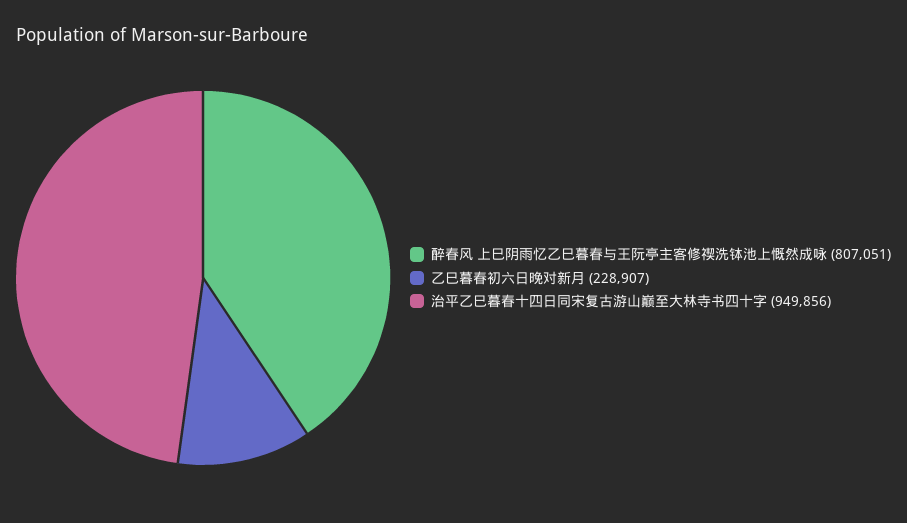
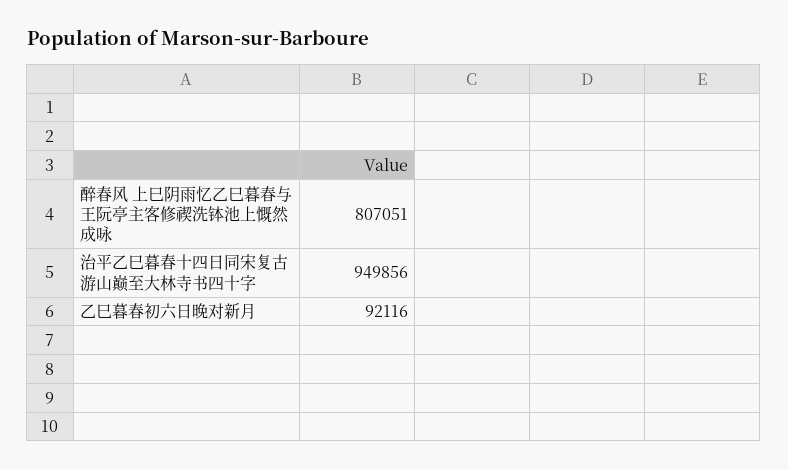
乙巳暮春初六日晚对新月: 228907 -> 92116

